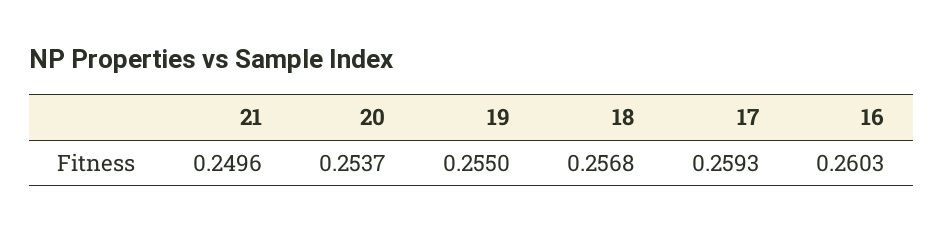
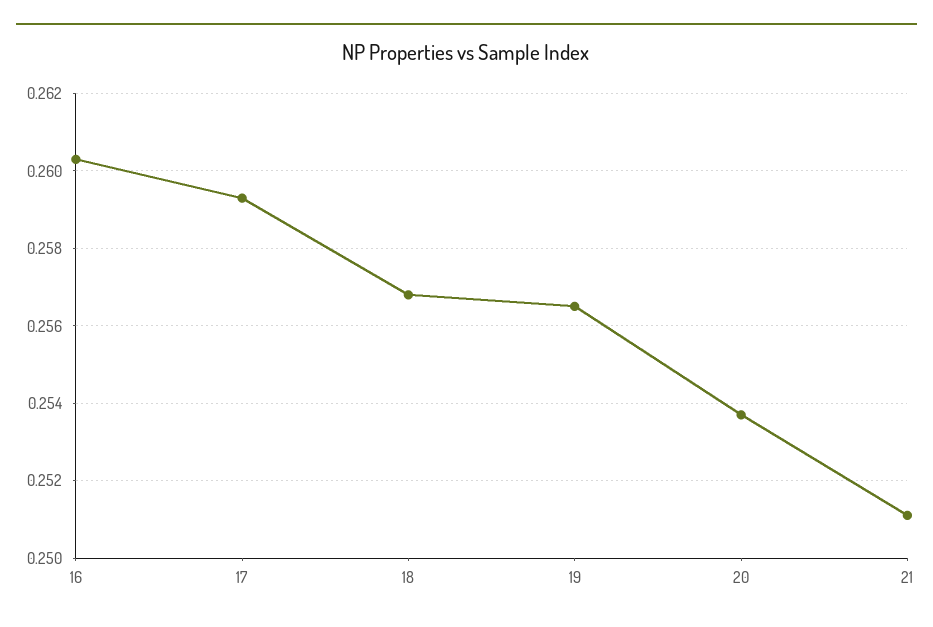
21: 0.2496 -> 0.251
19: 0.255 -> 0.2565

